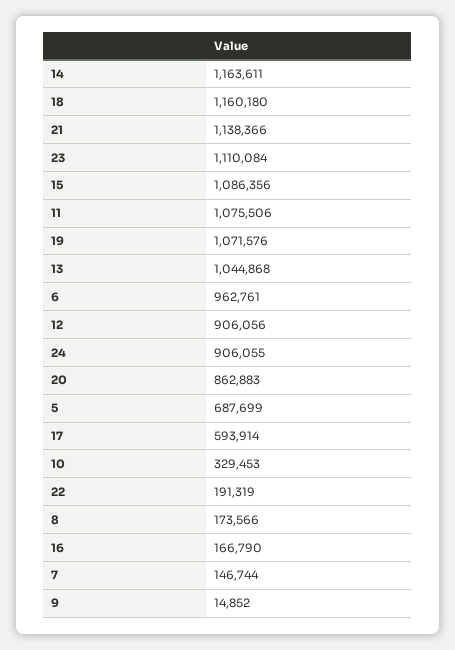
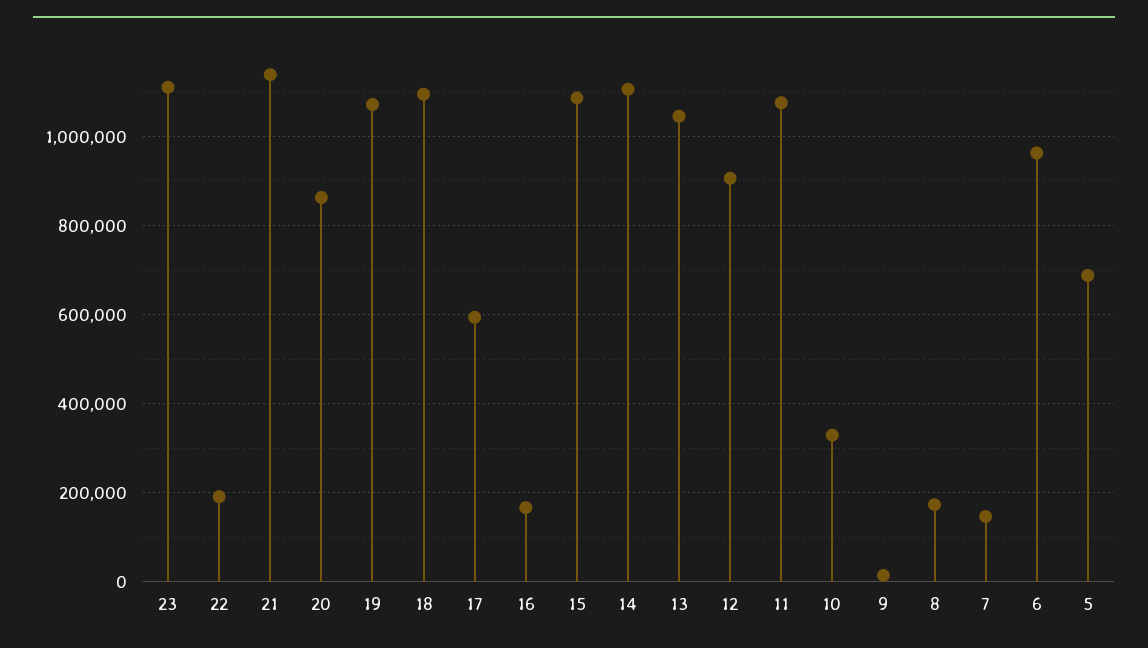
14: 1163611 -> 1100000
18: 1160180 -> 1100000
24: 906055 -> none

